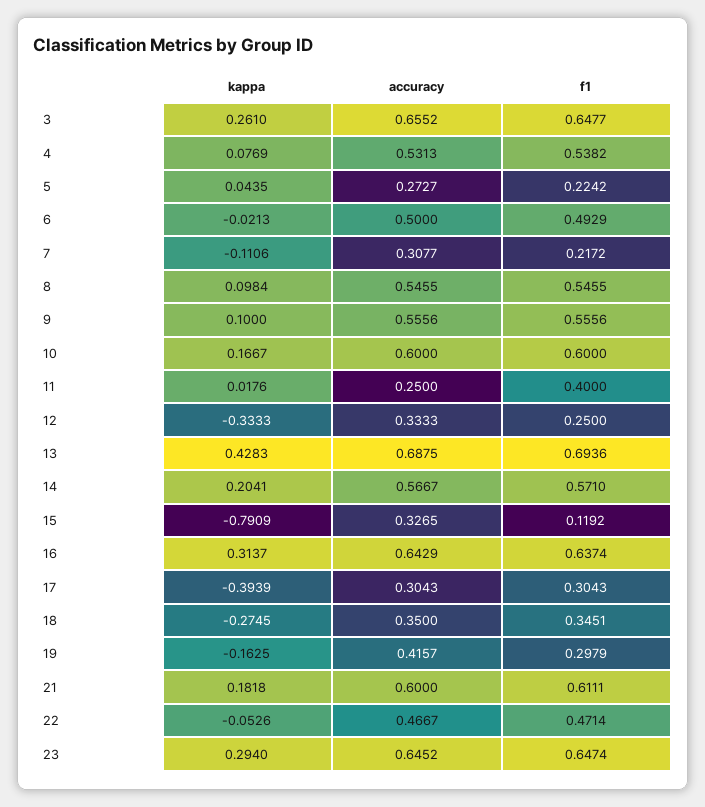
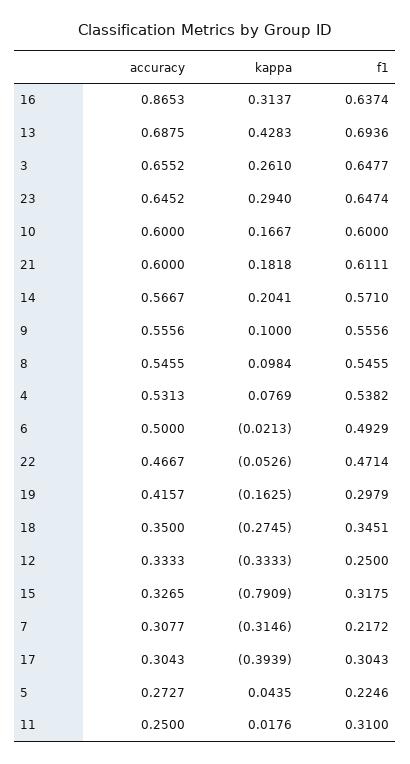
f1, 5: 0.2242 -> 0.2246
kappa, 7: -0.1106 -> -0.3146
f1, 11: 0.4 -> 0.31
f1, 15: 0.1192 -> 0.3175
accuracy, 16: 0.6429 -> 0.8653

